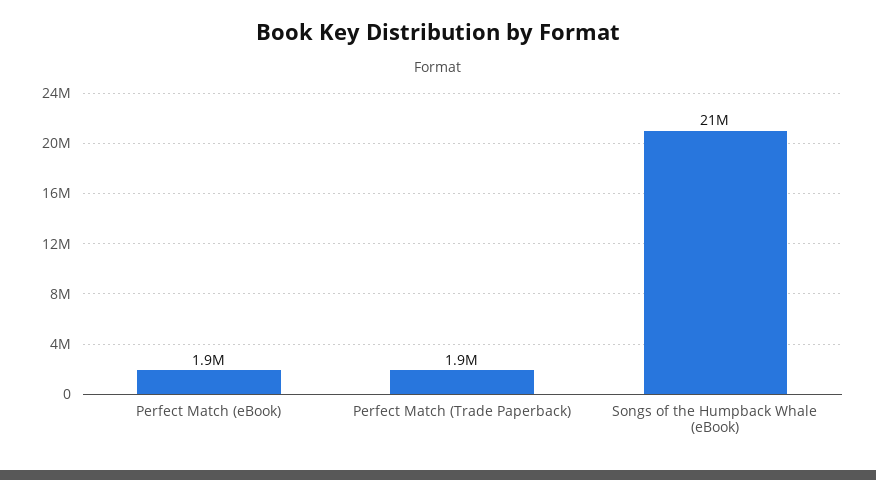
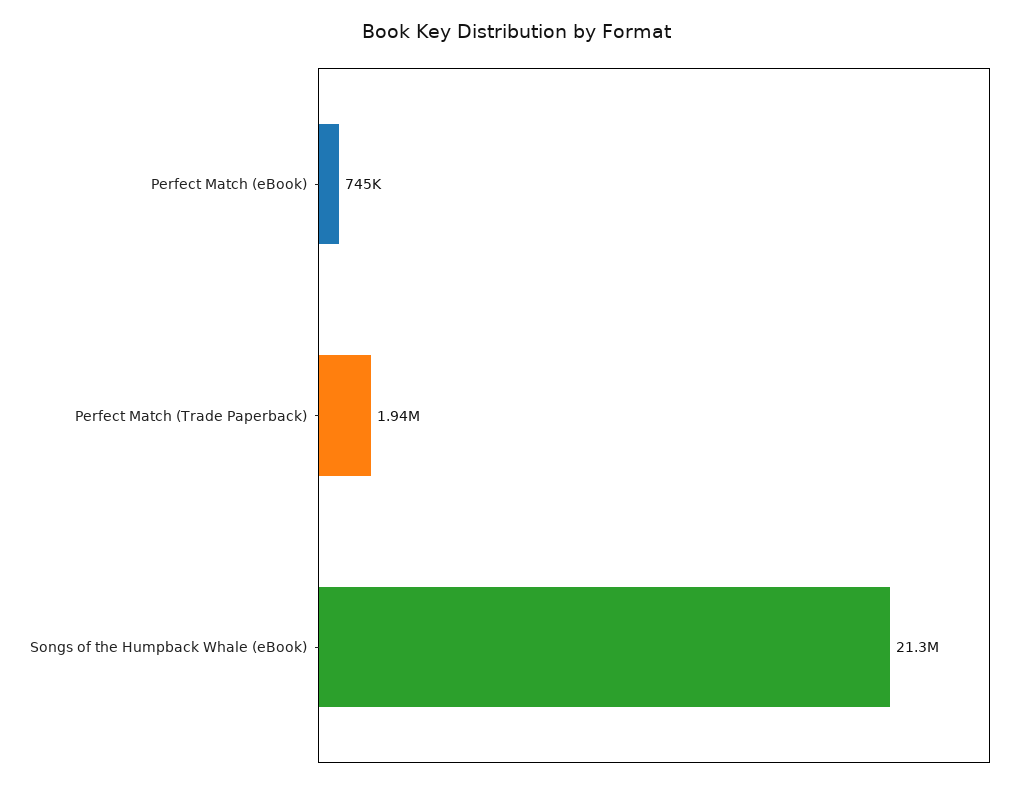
Perfect Match (eBook): 1900000 -> 745000

